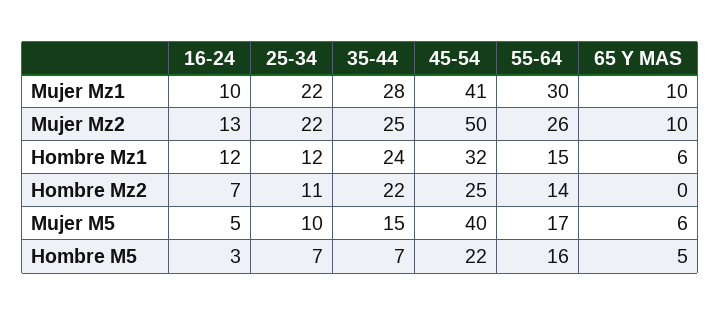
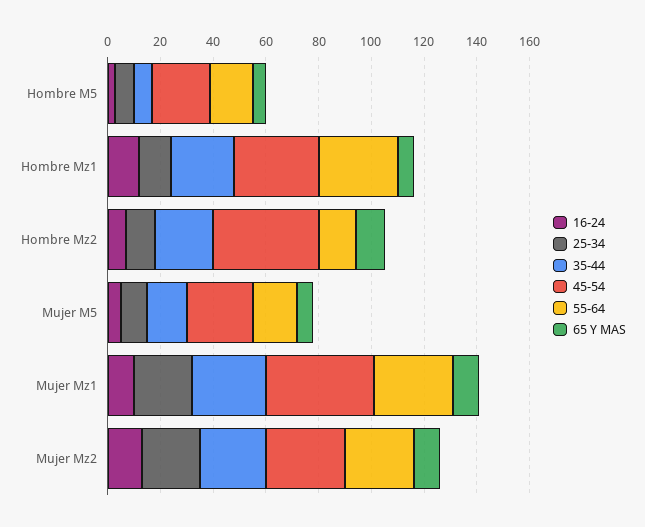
45-54, Mujer Mz2: 50 -> 30
55-64, Hombre Mz1: 15 -> 30
45-54, Hombre Mz2: 25 -> 40
65 Y MAS, Hombre Mz2: 0 -> 10
45-54, Mujer M5: 40 -> 25

